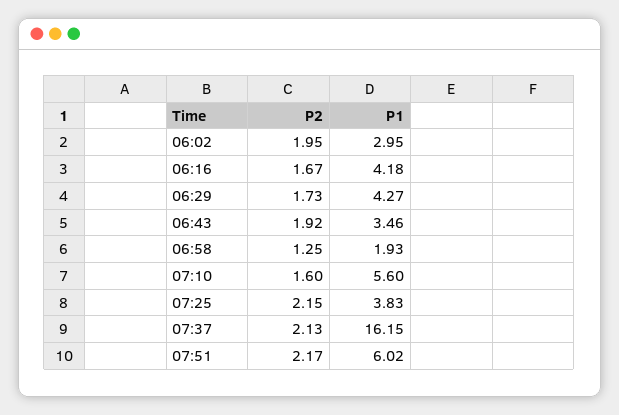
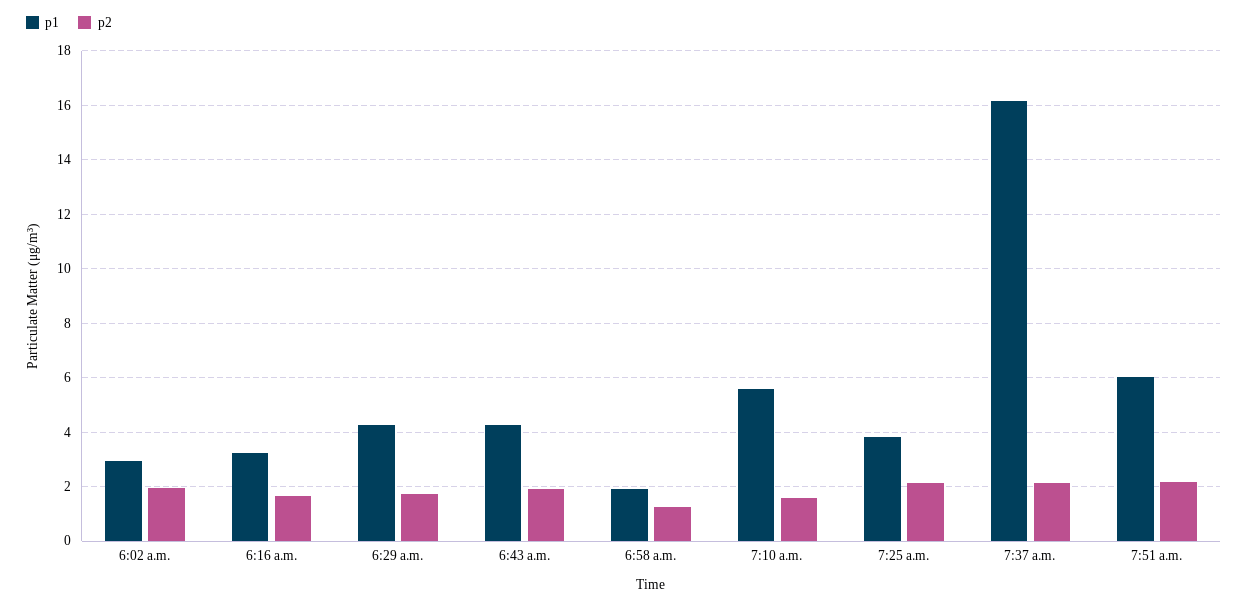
P1, 06:16: 4.18 -> 3.25
P1, 06:43: 3.46 -> 4.25

